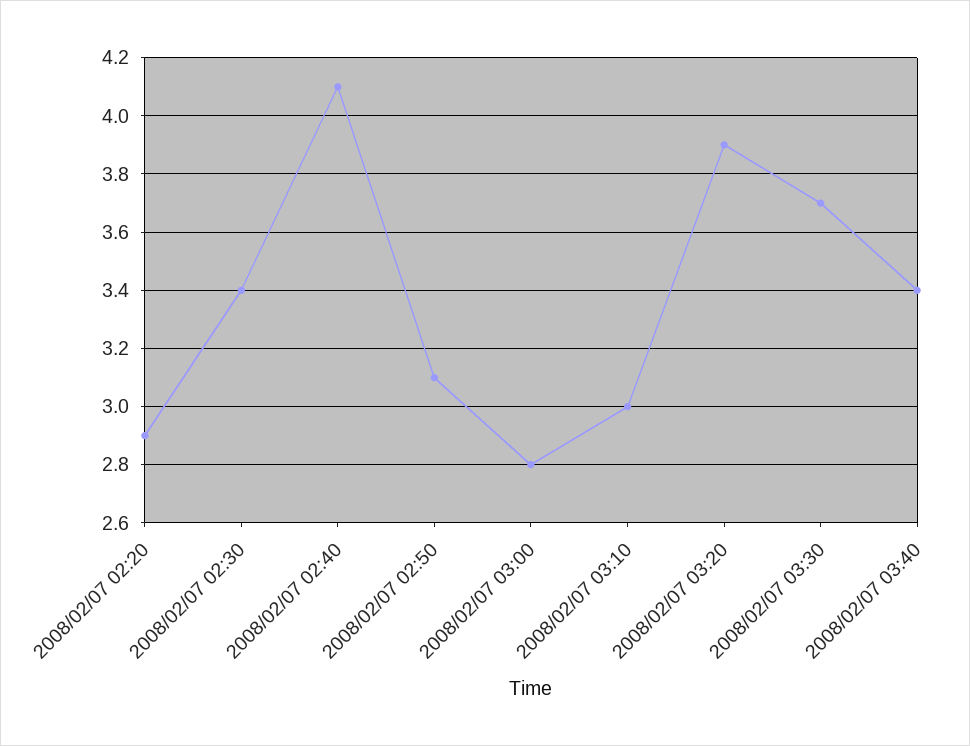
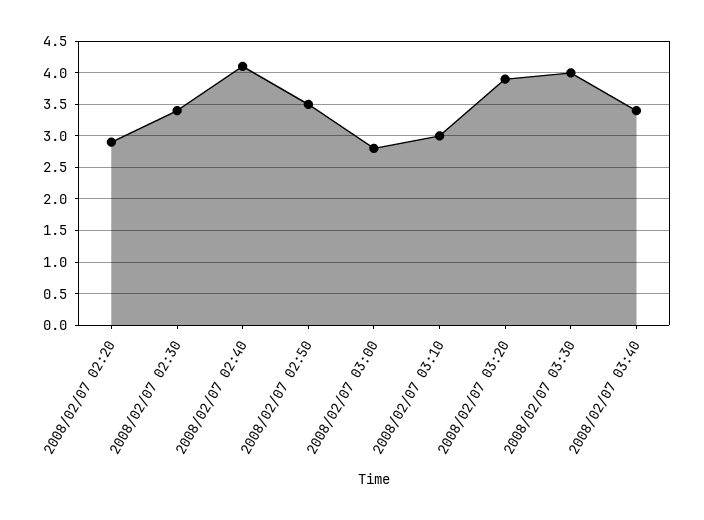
2008/02/07 02:50: 3.1 -> 3.5
2008/02/07 03:30: 3.7 -> 4

